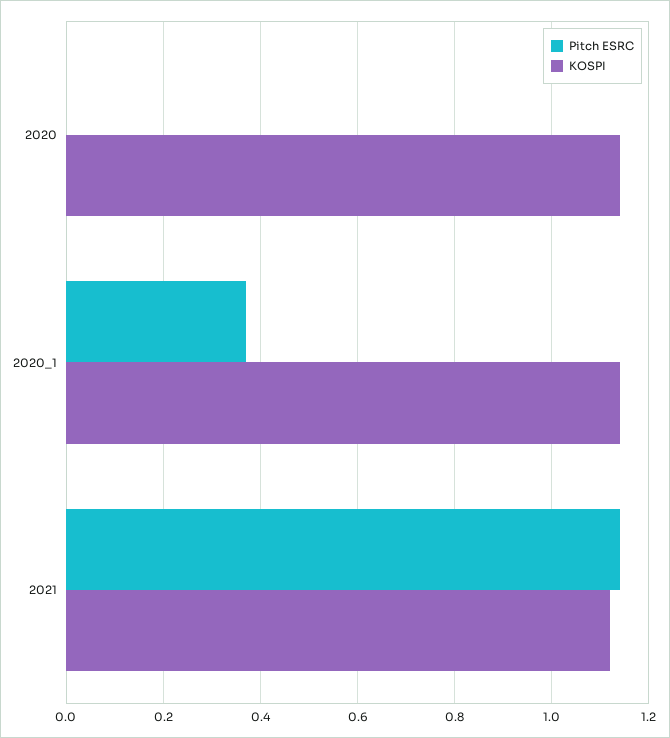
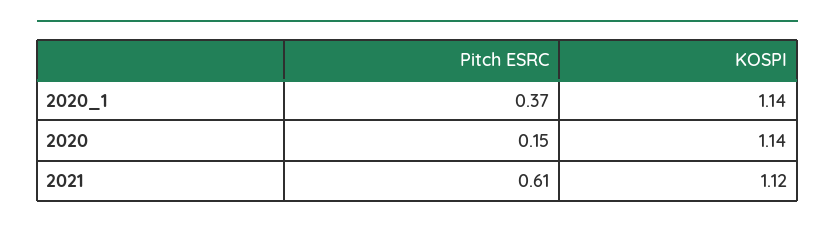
Pitch ESRC, 2020: 0 -> 0.15
Pitch ESRC, 2021: 1.15 -> 0.61

